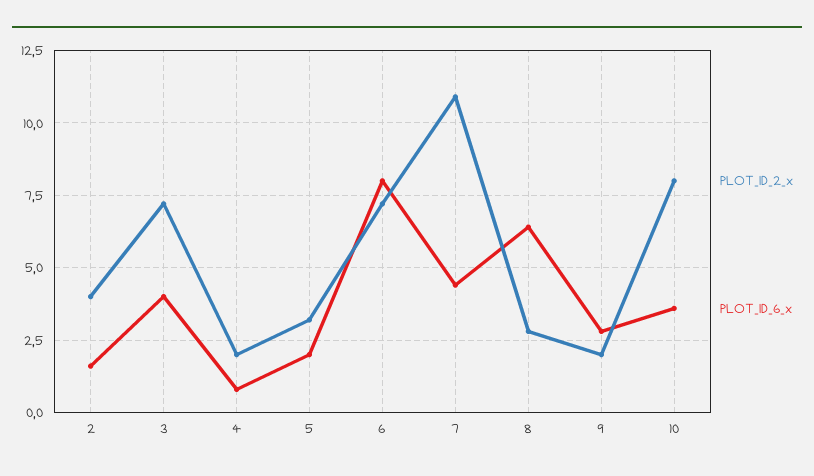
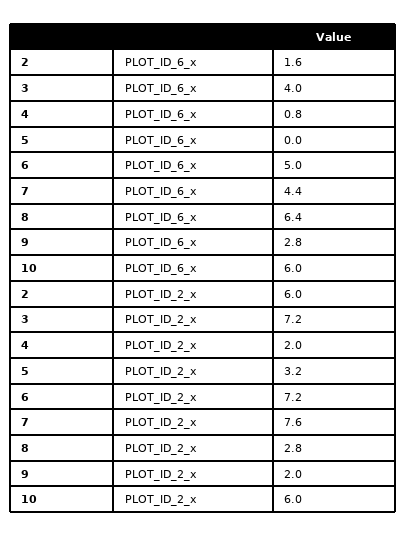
PLOT_ID_2_x, 2: 4 -> 6
PLOT_ID_6_x, 5: 2 -> 0
PLOT_ID_6_x, 6: 8 -> 5
PLOT_ID_2_x, 7: 11 -> 7.6
PLOT_ID_2_x, 10: 8 -> 6
PLOT_ID_6_x, 10: 3.5 -> 6

